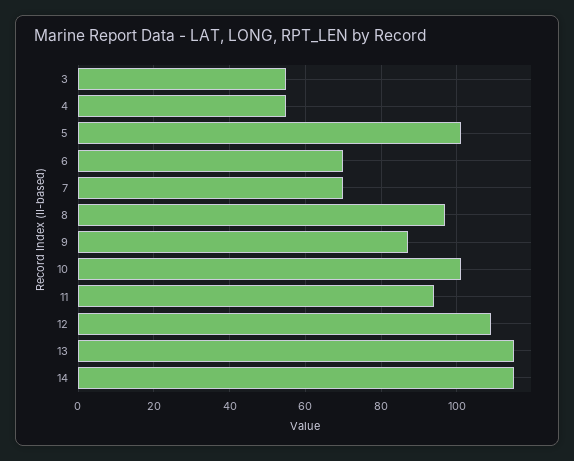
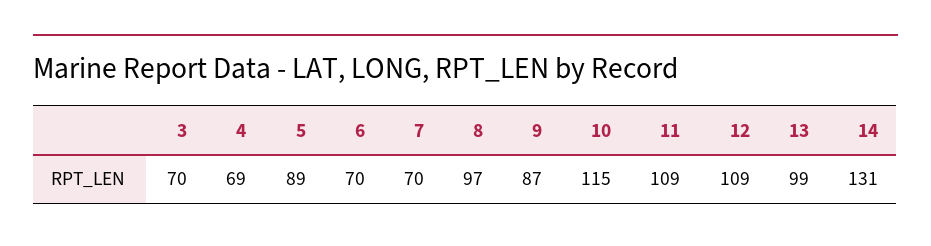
3: 55 -> 70
4: 55 -> 69
5: 100 -> 89
10: 100 -> 115
11: 95 -> 109
13: 115 -> 99
14: 115 -> 131

